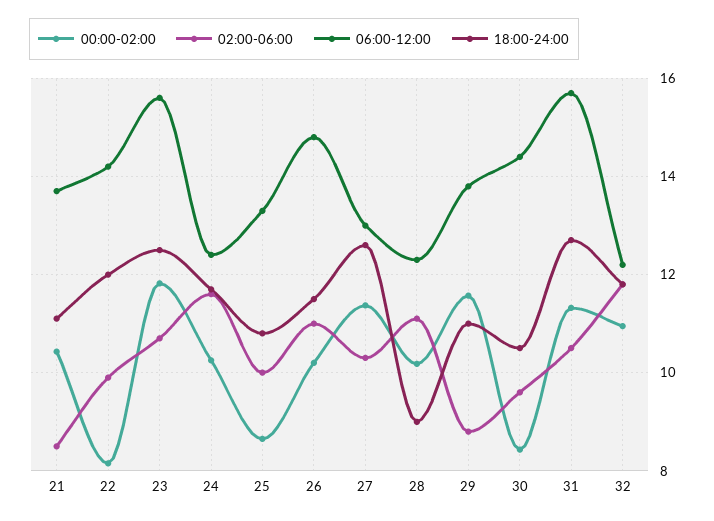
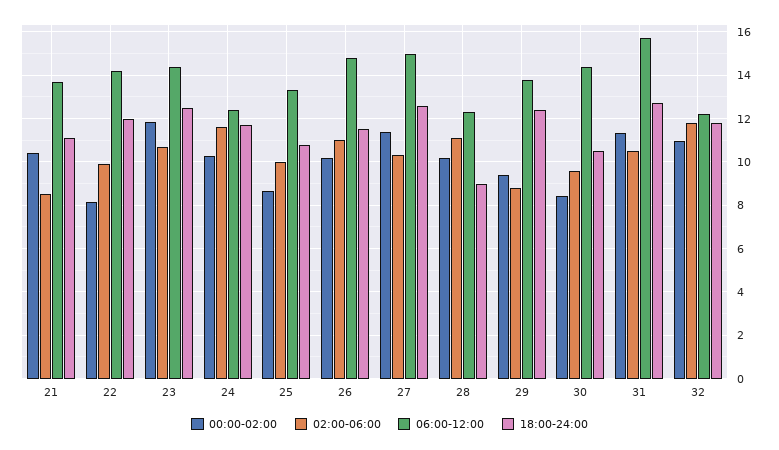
06:00-12:00, 23: 15.6 -> 14.5
06:00-12:00, 27: 13 -> 15
00:00-02:00, 29: 11.6 -> 9.5
18:00-24:00, 29: 11 -> 12.5

